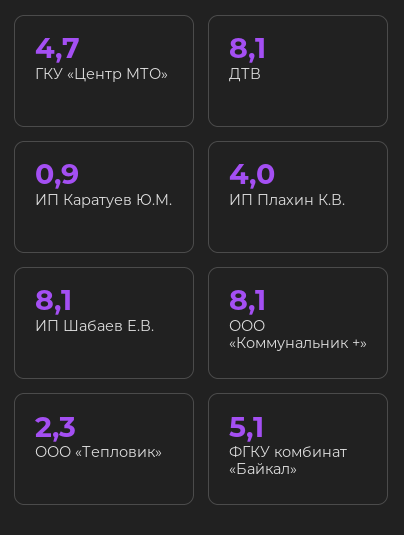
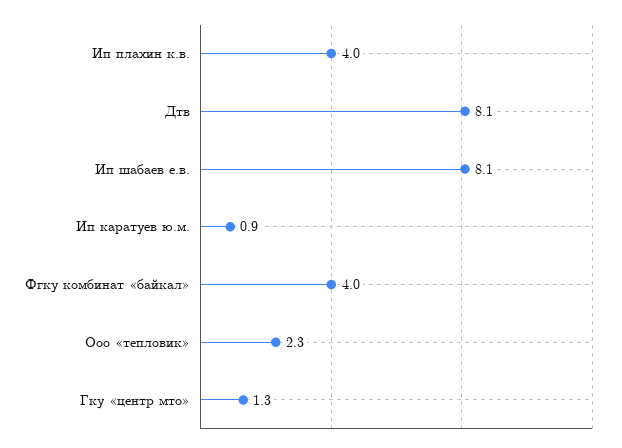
ГКУ «Центр МТО»: 4.7 -> 1.3
ООО «Коммунальник +»: 8.1 -> none
ФГКУ комбинат «Байкал»: 5.1 -> 4

